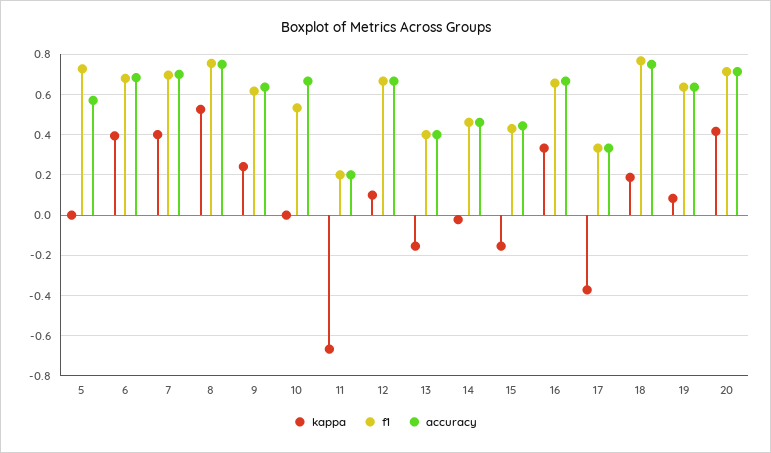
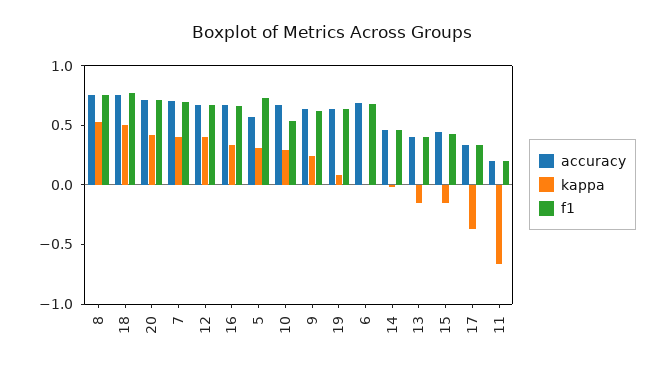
kappa, 5: 0 -> 0.3
kappa, 6: 0.4 -> 0
kappa, 10: 0 -> 0.3
kappa, 12: 0.1 -> 0.4
kappa, 18: 0.2 -> 0.5

